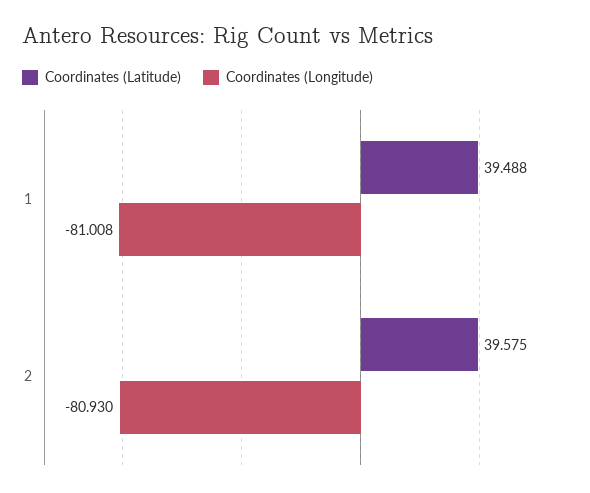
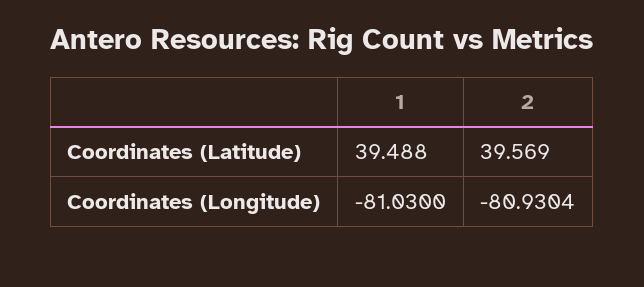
Coordinates (Longitude), 1: -81.008 -> -81.03
Coordinates (Latitude), 2: 39.575 -> 39.569

